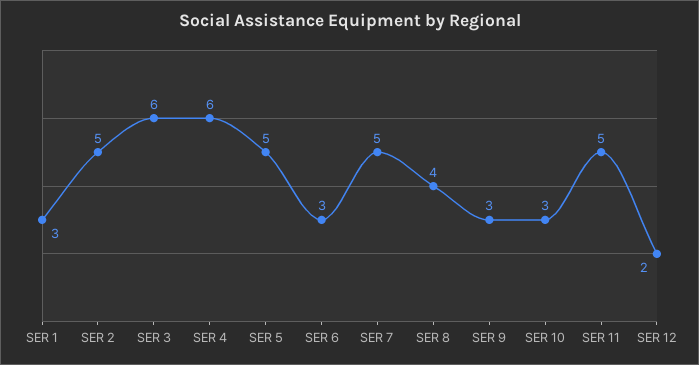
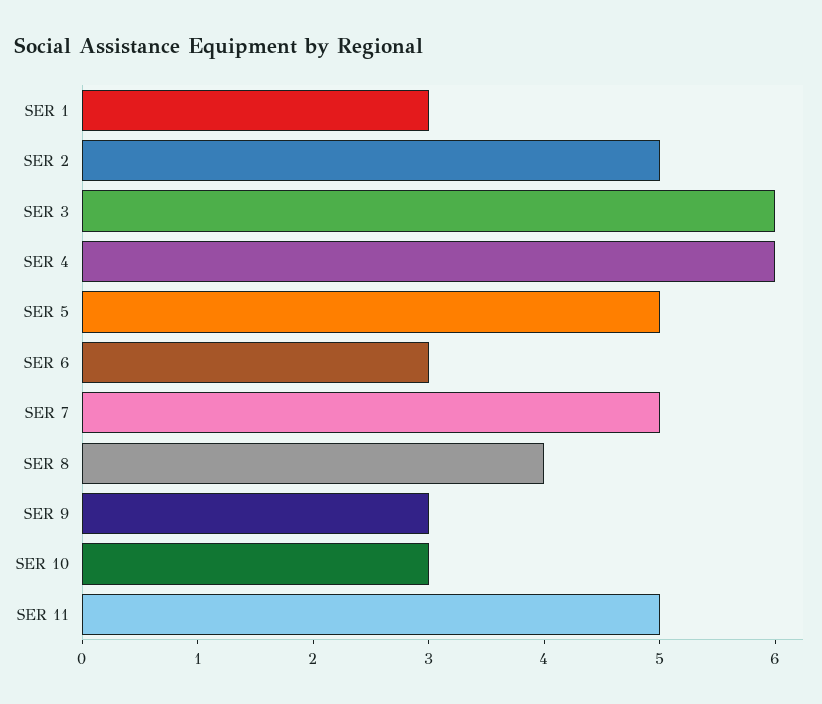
SER 12: 2 -> none

